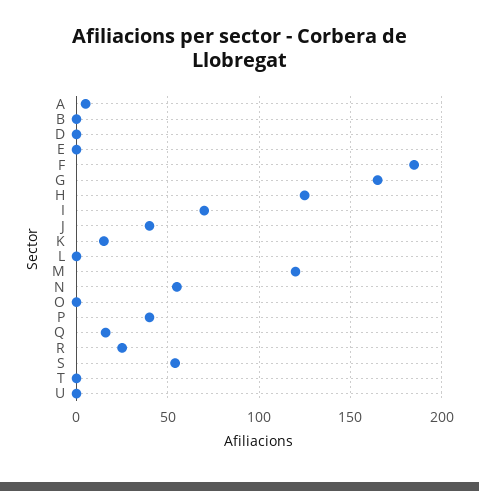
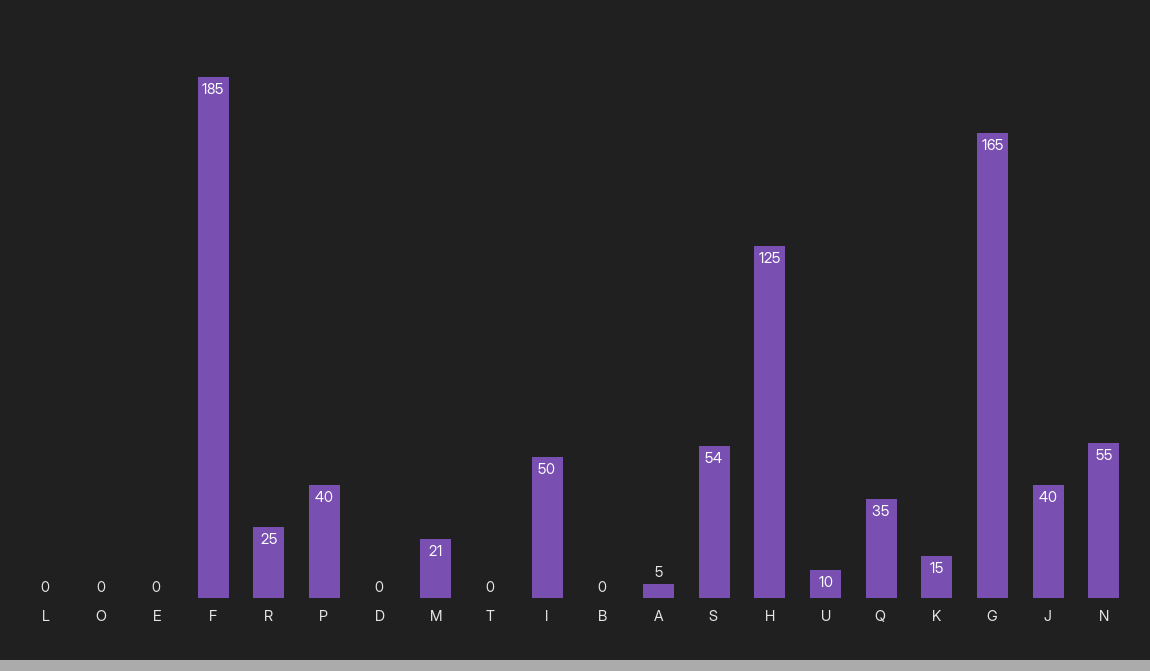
I: 70 -> 50
M: 120 -> 21
Q: 15 -> 35
U: 0 -> 10

